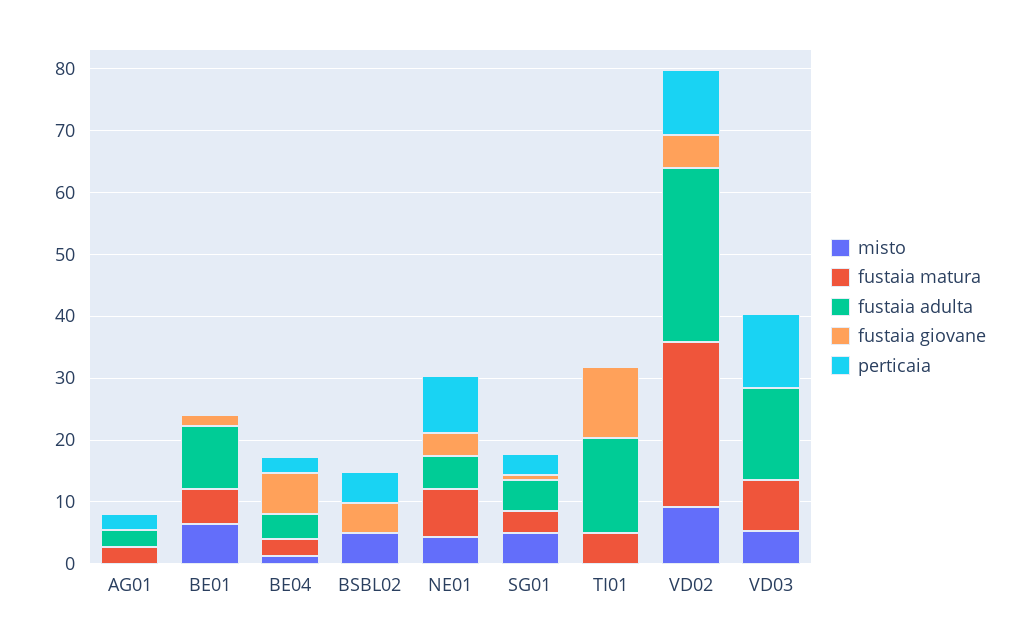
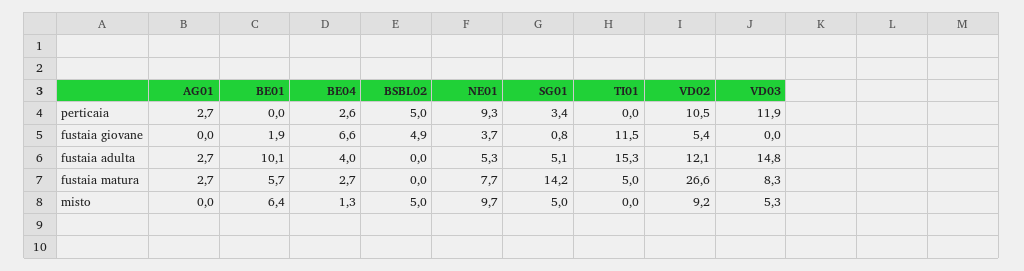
misto, NE01: 4 -> 9.7
fustaia matura, SG01: 4 -> 14.2
fustaia adulta, VD02: 28 -> 12.1

